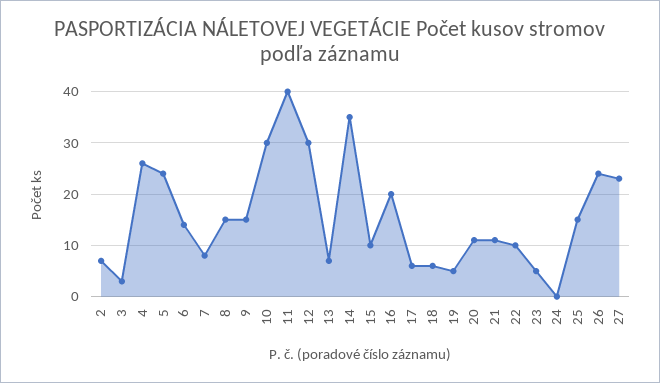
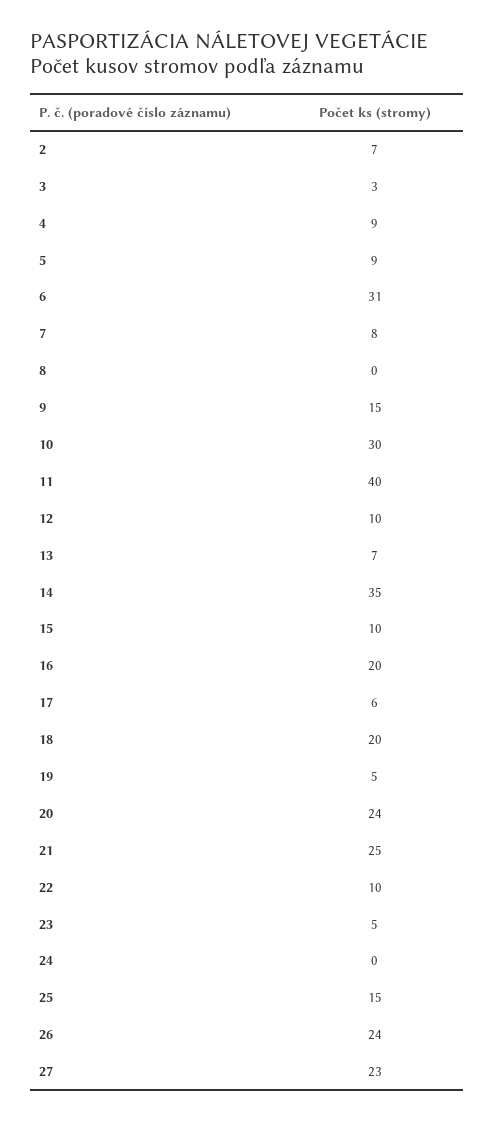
4: 25 -> 9
5: 25 -> 9
6: 15 -> 31
8: 15 -> 0
12: 30 -> 10
18: 5 -> 20
20: 10 -> 24
21: 10 -> 25

